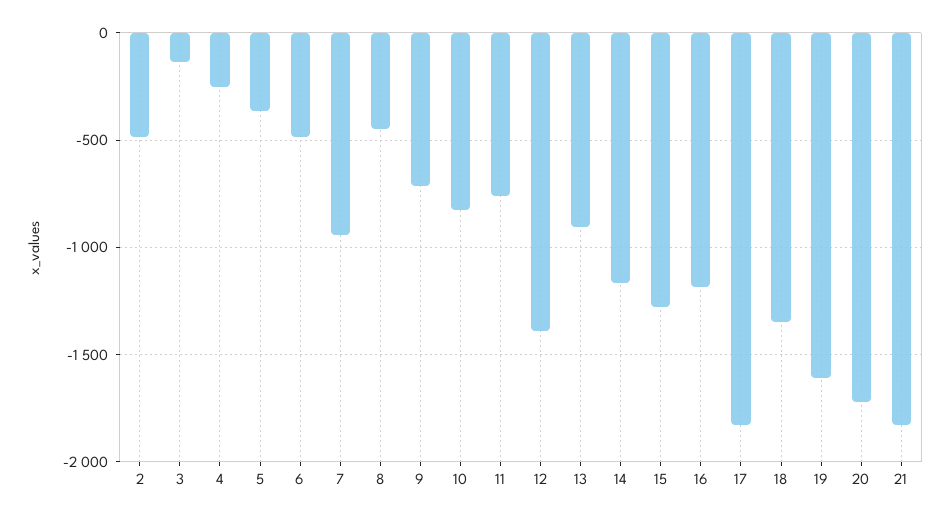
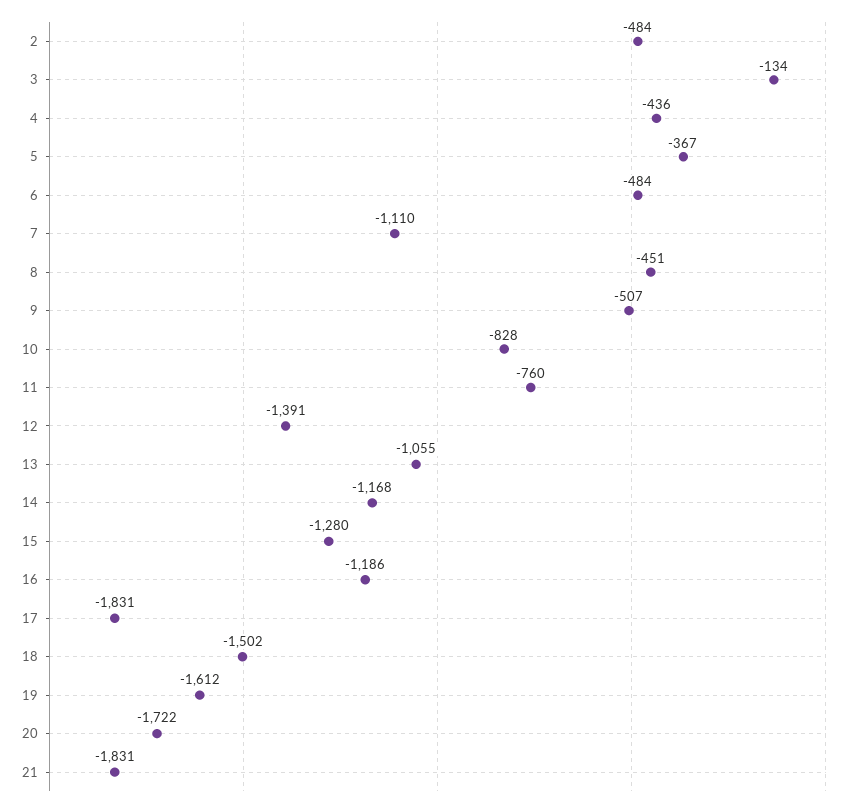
4: -250 -> -436
7: -950 -> -1110
9: -700 -> -507
13: -900 -> -1055
18: -1350 -> -1502

